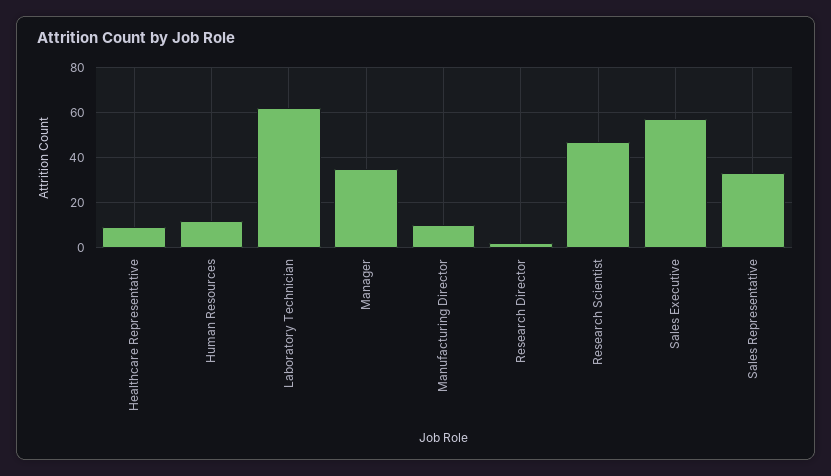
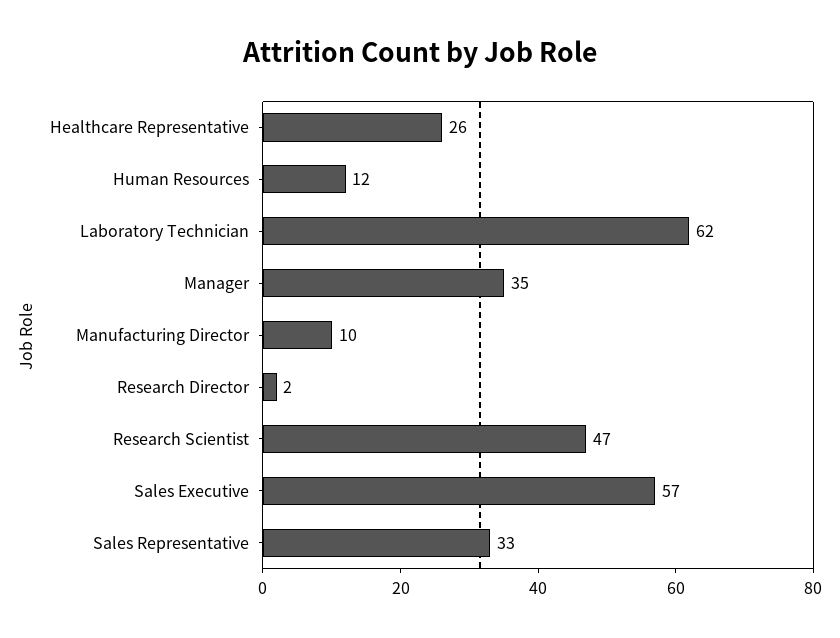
Healthcare Representative: 10 -> 26

